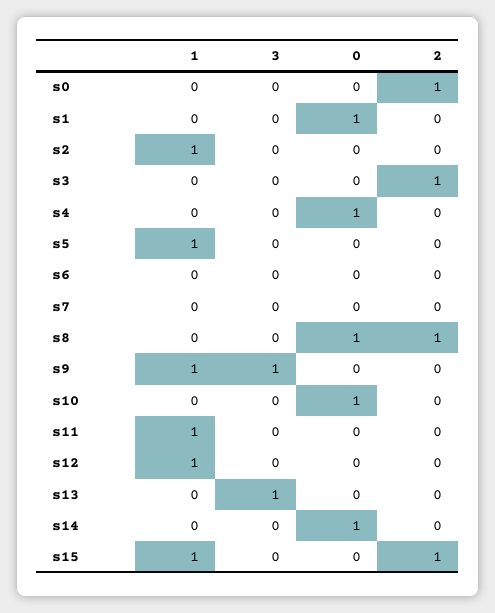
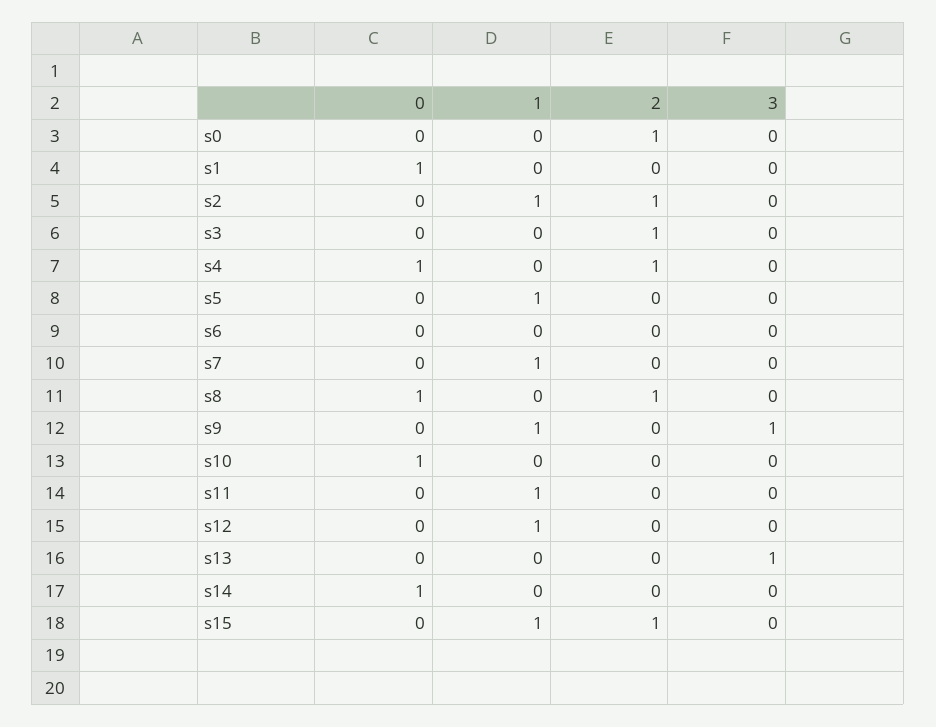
2, s2: 0 -> 1
2, s4: 0 -> 1
1, s7: 0 -> 1

